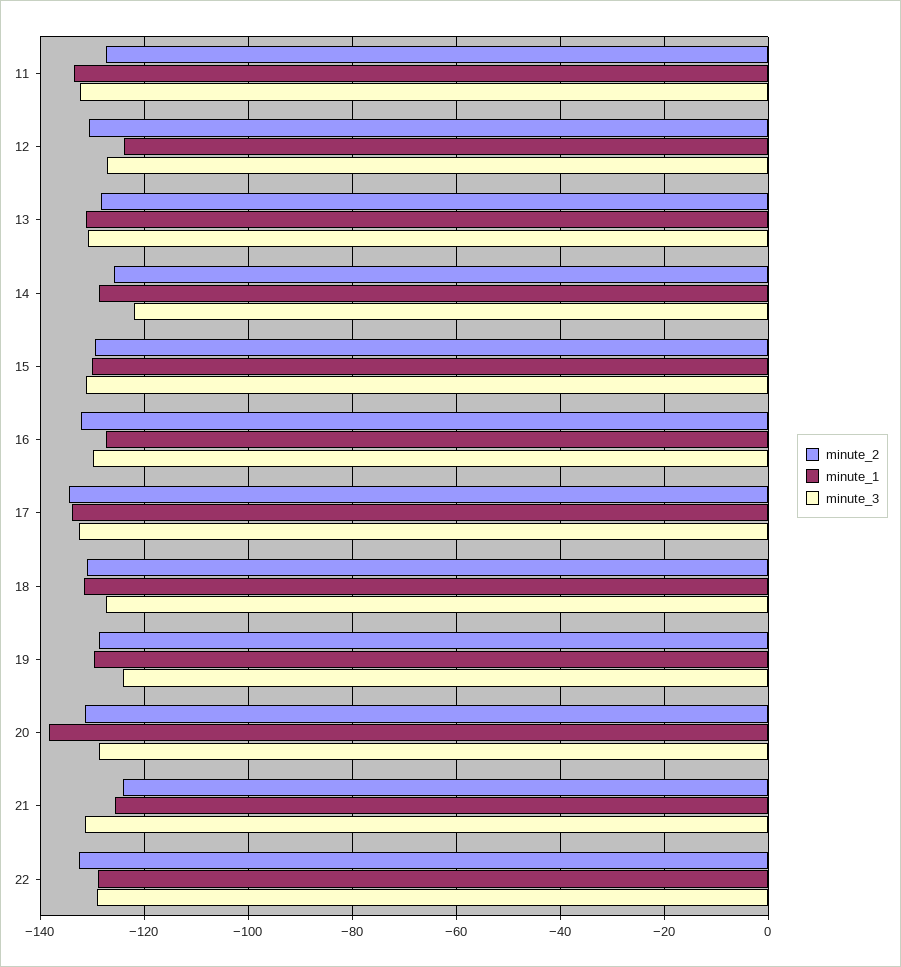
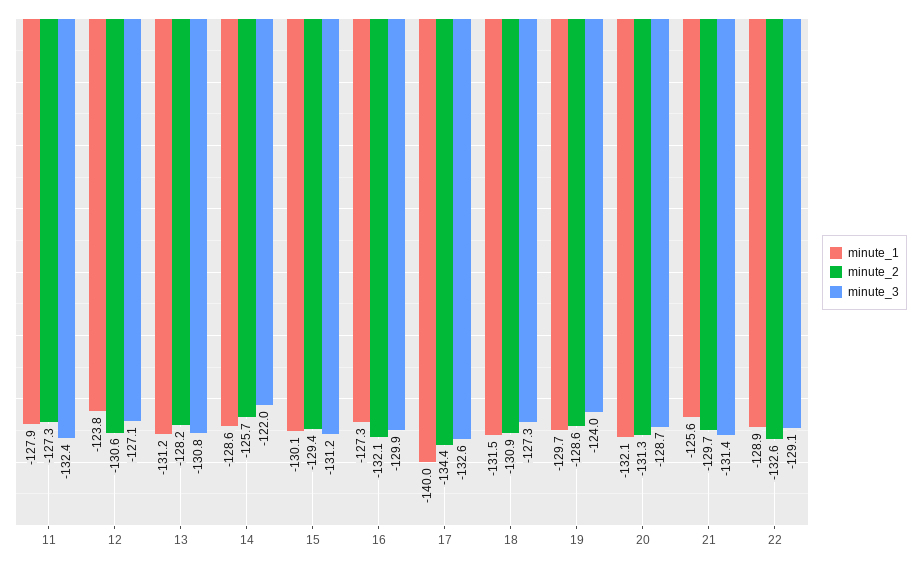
minute_1, 11: -134 -> -127.9
minute_1, 17: -134 -> -140
minute_1, 20: -138 -> -132.1
minute_2, 21: -124 -> -129.7

